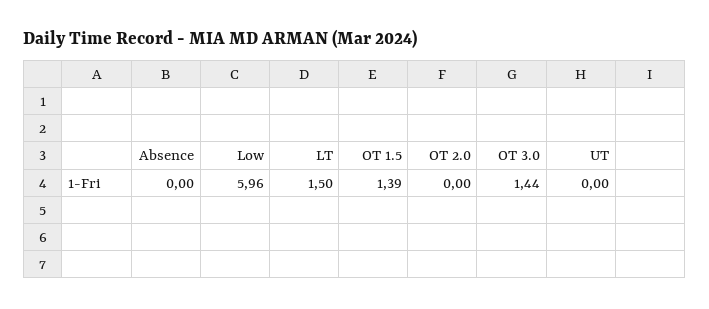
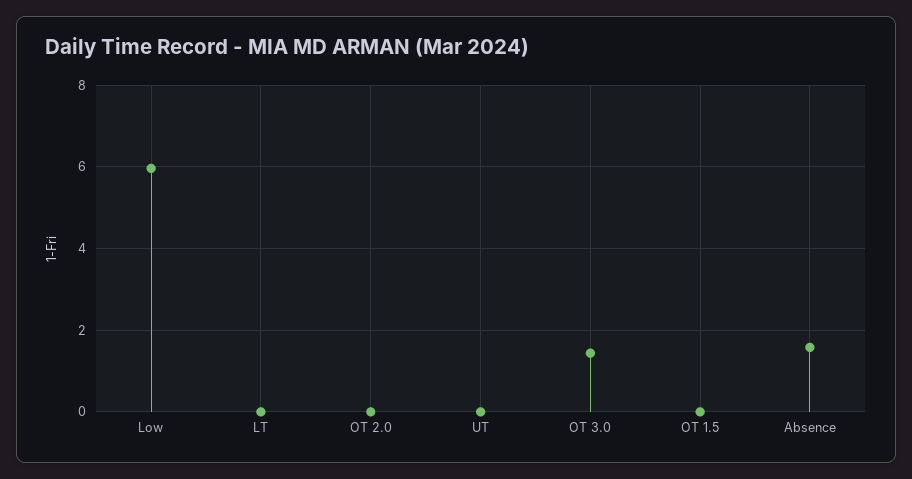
Absence: 0 -> 1.6
LT: 1.5 -> 0
OT 1.5: 1.39 -> 0

